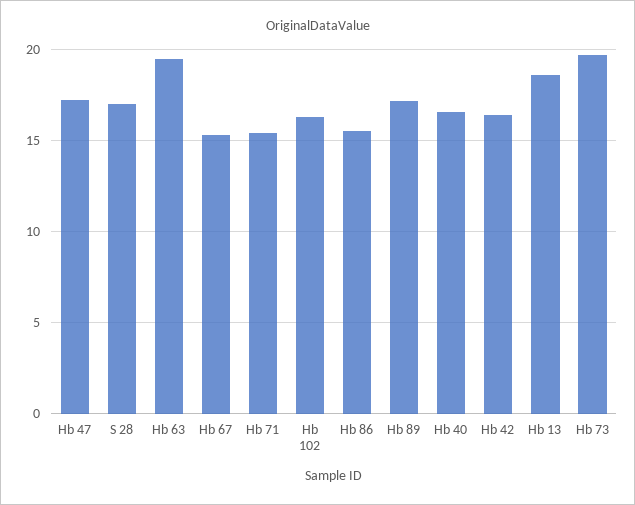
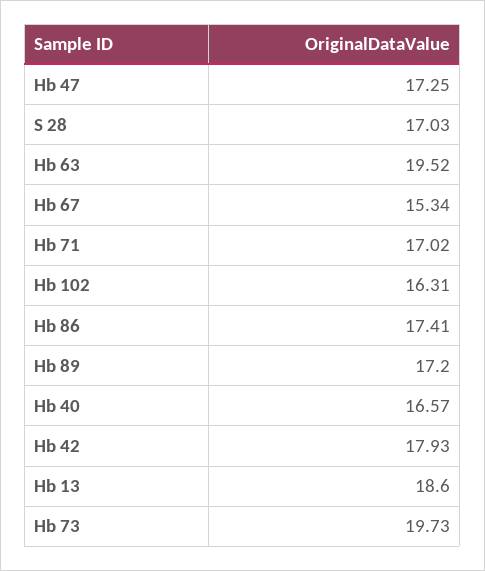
Hb 71: 15.5 -> 17.02
Hb 86: 15.5 -> 17.41
Hb 42: 16.5 -> 17.93

